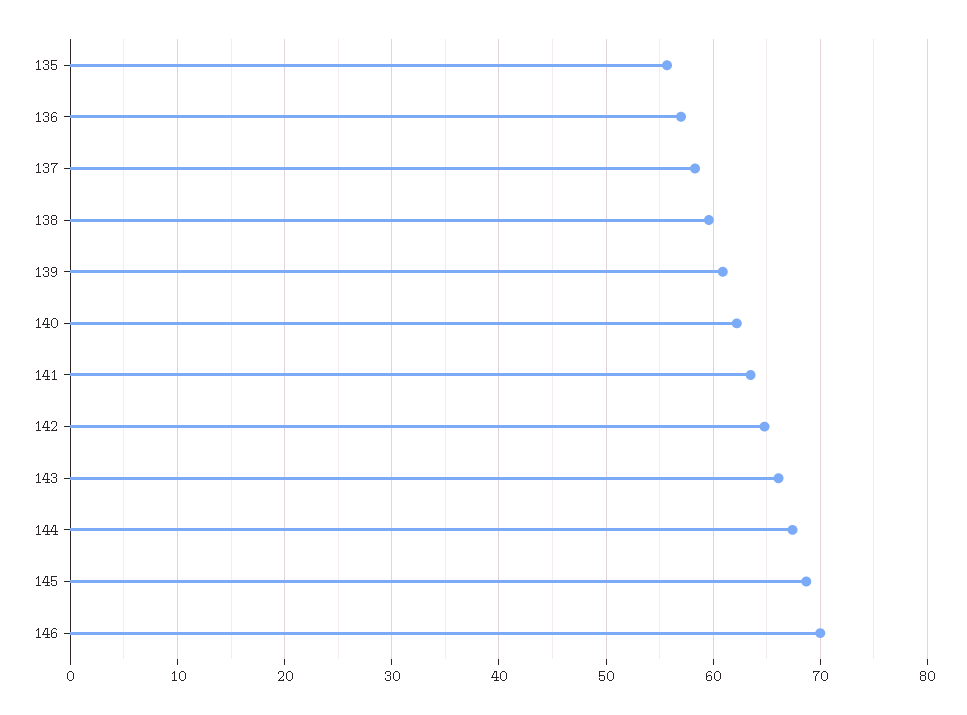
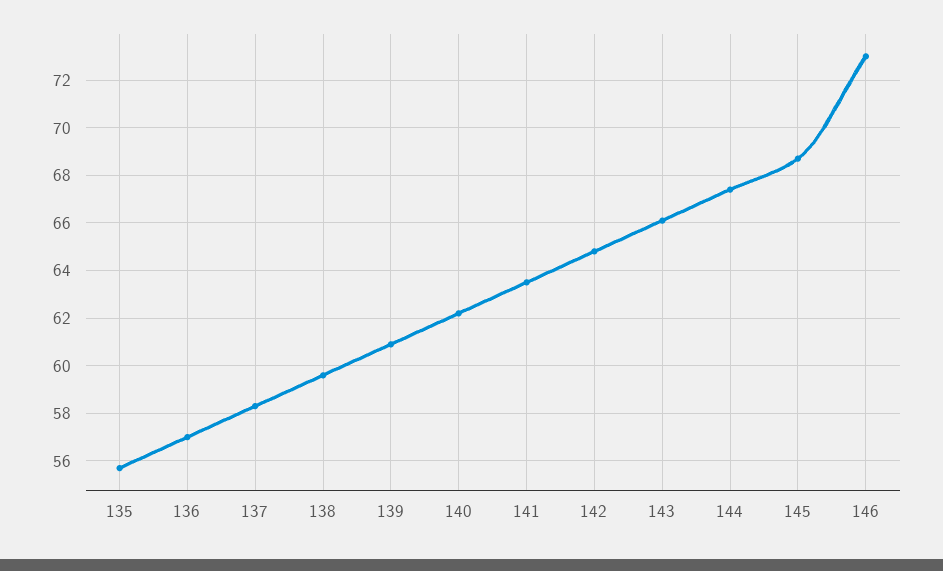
146: 70 -> 73

